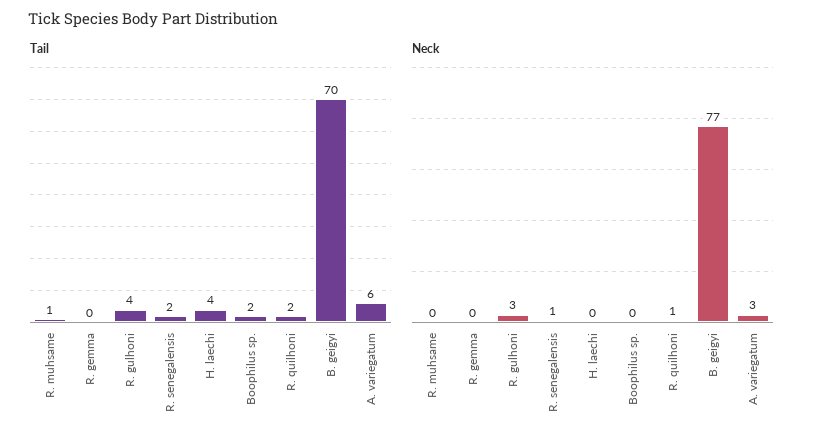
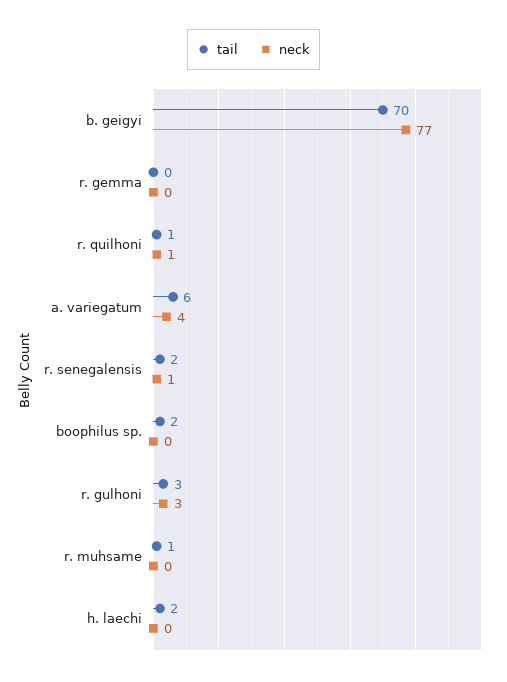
Tail, R. gulhoni: 4 -> 3
Tail, H. laechi: 4 -> 2
Tail, R. quilhoni: 2 -> 1
Neck, A. variegatum: 3 -> 4

